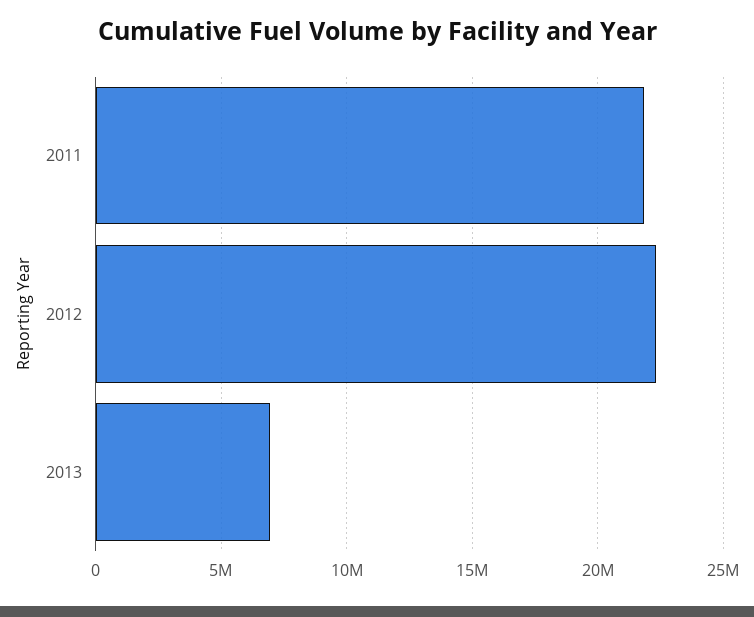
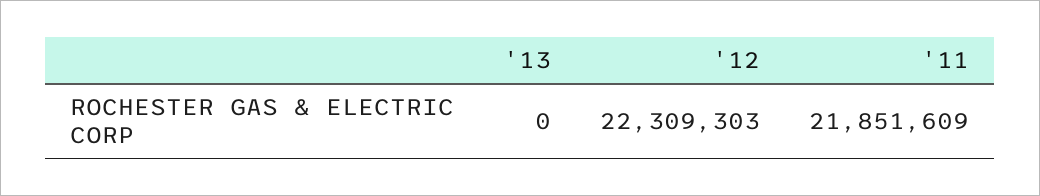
2013: 7000000 -> 0

